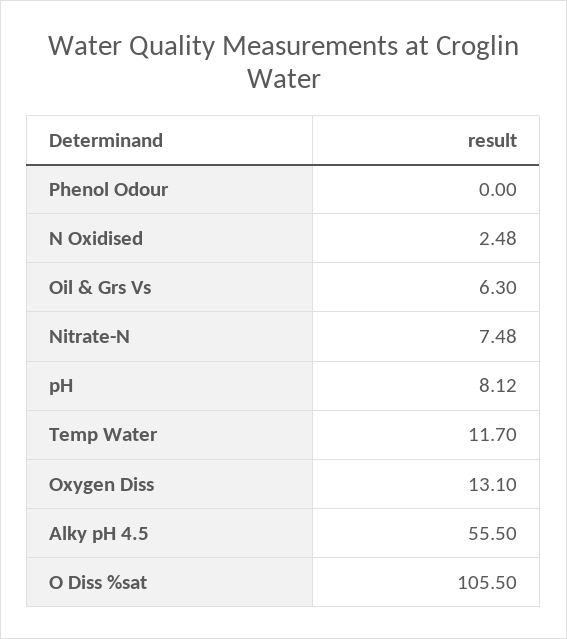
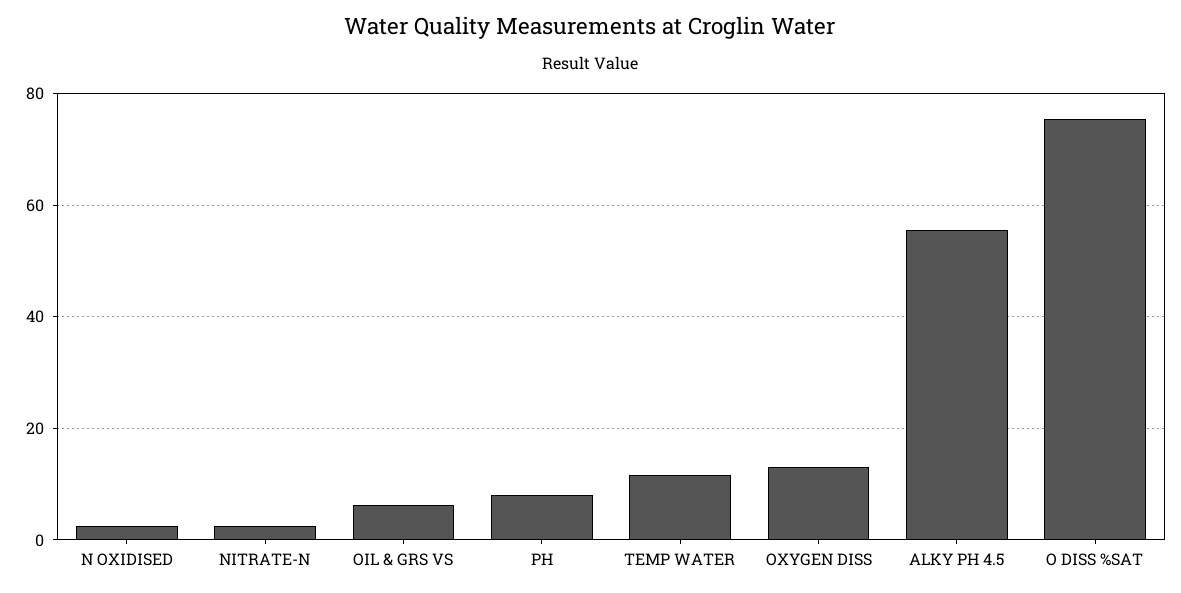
Phenol Odour: 0 -> none
Nitrate-N: 7.48 -> 2
O Diss %sat: 105.5 -> 76

